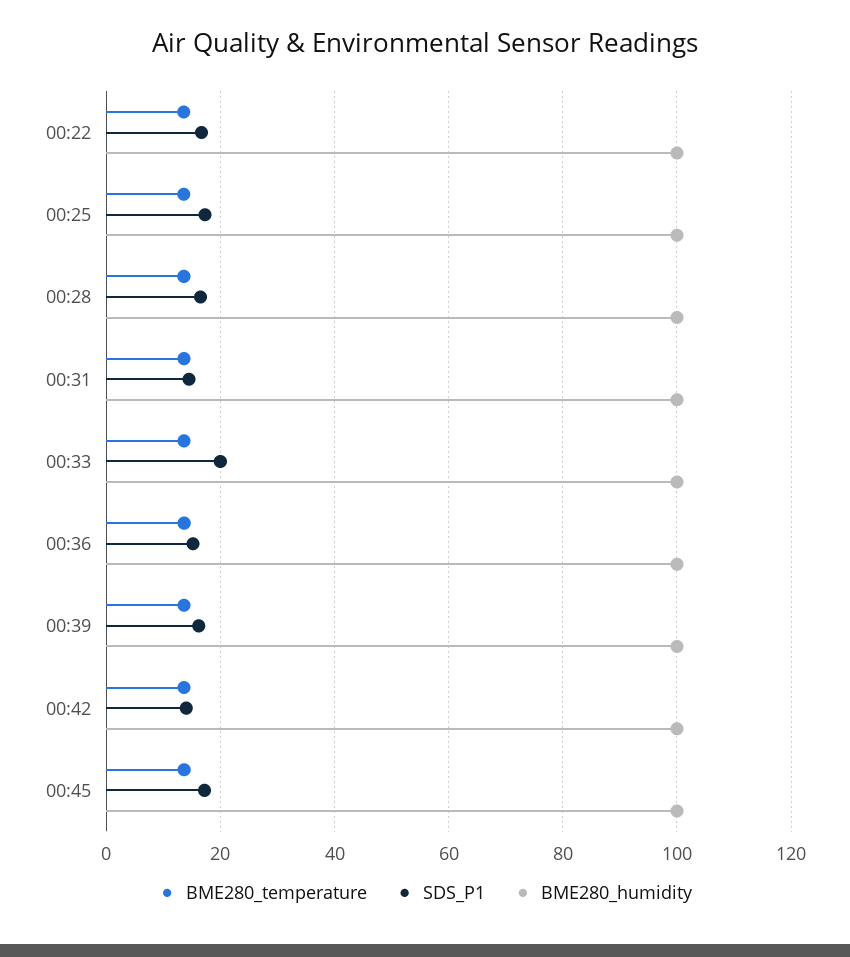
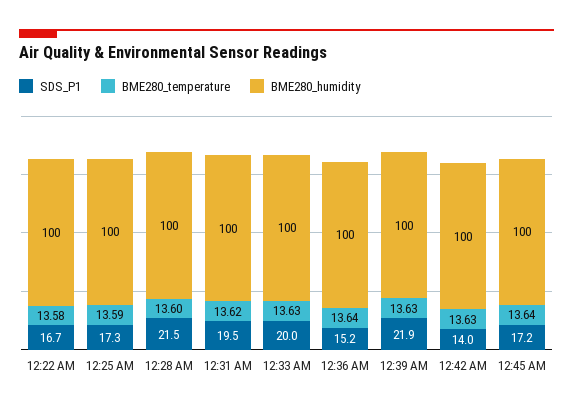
SDS_P1, 00:28: 16 -> 21.5
SDS_P1, 00:31: 14 -> 19.5
SDS_P1, 00:39: 16 -> 21.9

